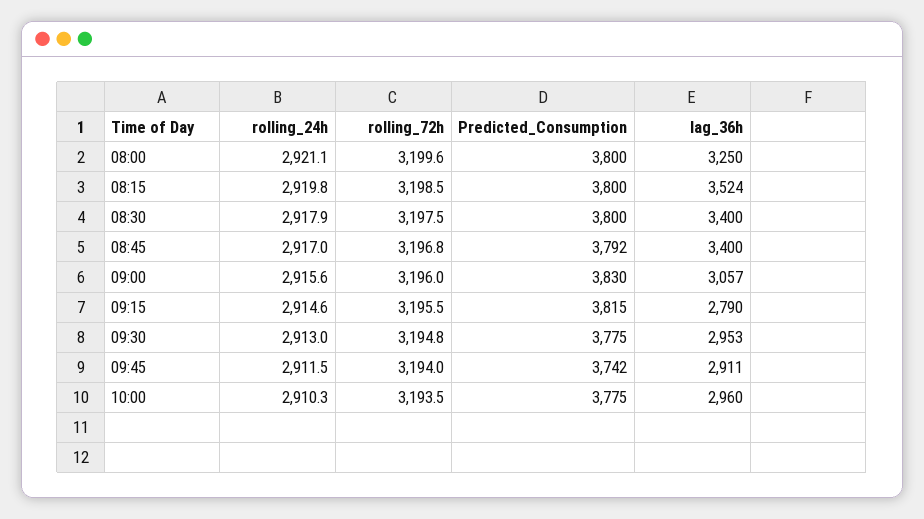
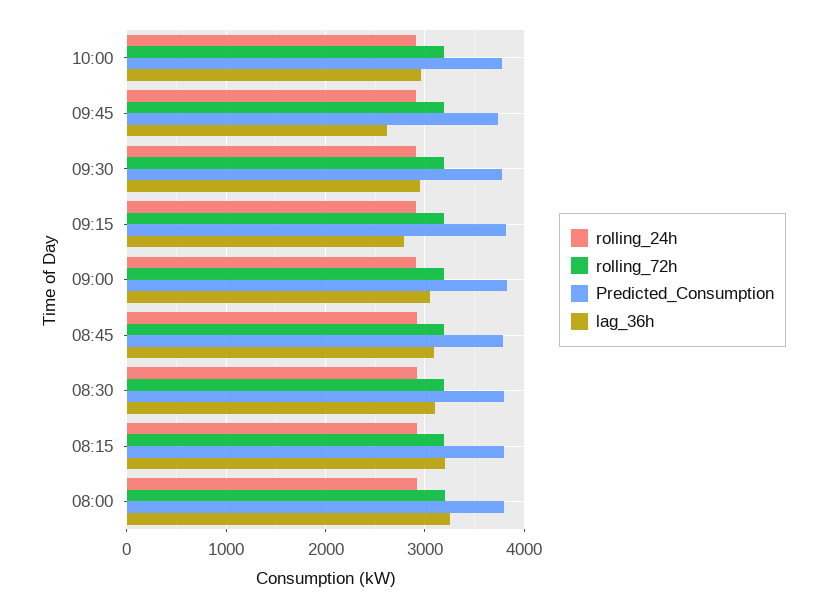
lag_36h, 08:15: 3524 -> 3200
lag_36h, 08:30: 3400 -> 3100
lag_36h, 08:45: 3400 -> 3100
lag_36h, 09:45: 2911 -> 2600

